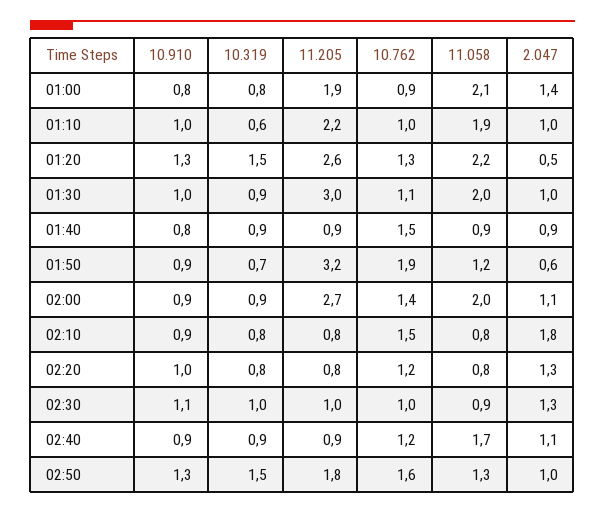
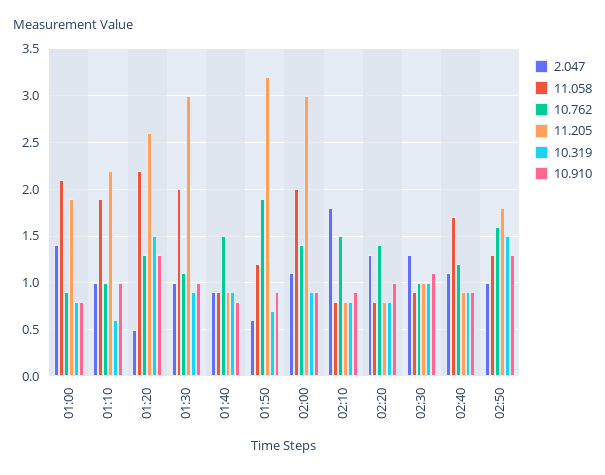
11.205, 02:00: 2.7 -> 3
10.762, 02:20: 1.2 -> 1.4

